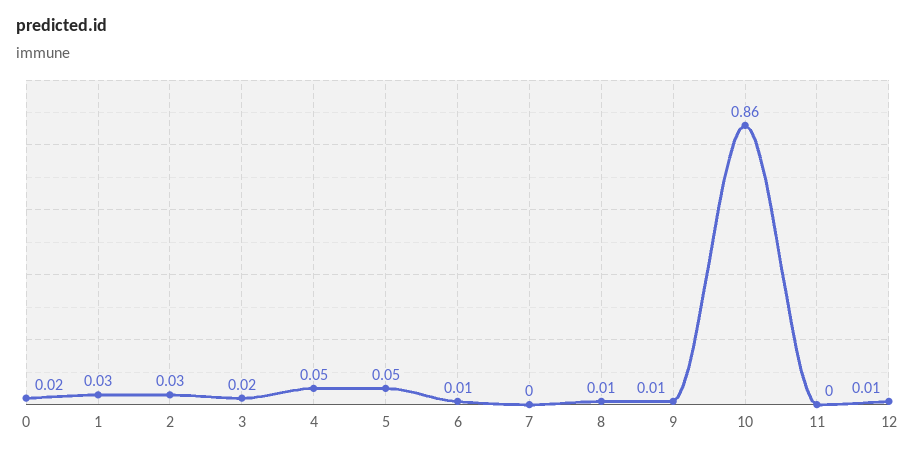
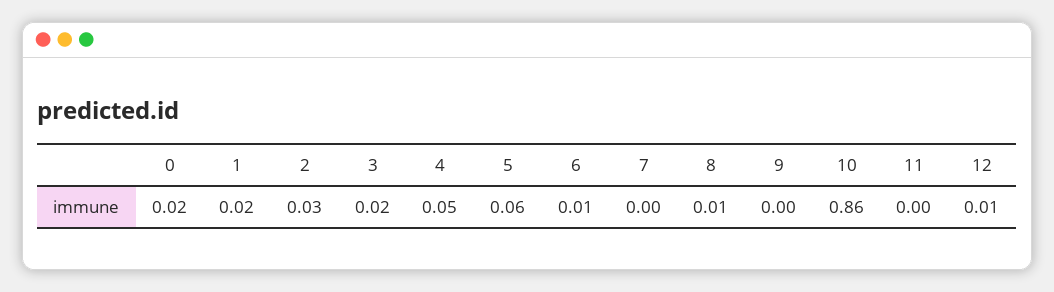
1: 0.03 -> 0.02
5: 0.05 -> 0.06
9: 0.01 -> 0

